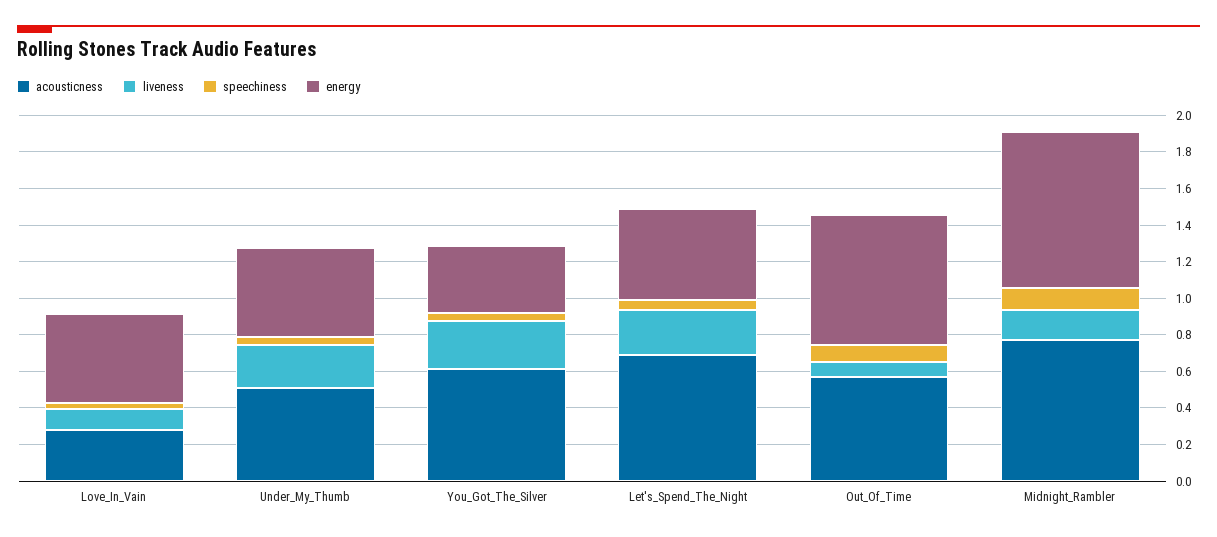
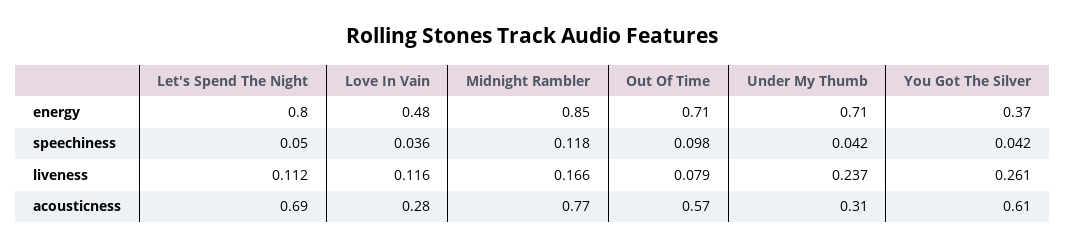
acousticness, Under_My_Thumb: 0.5 -> 0.31
energy, Under_My_Thumb: 0.5 -> 0.71
liveness, Let's_Spend_The_Night: 0.25 -> 0.112
energy, Let's_Spend_The_Night: 0.5 -> 0.8

